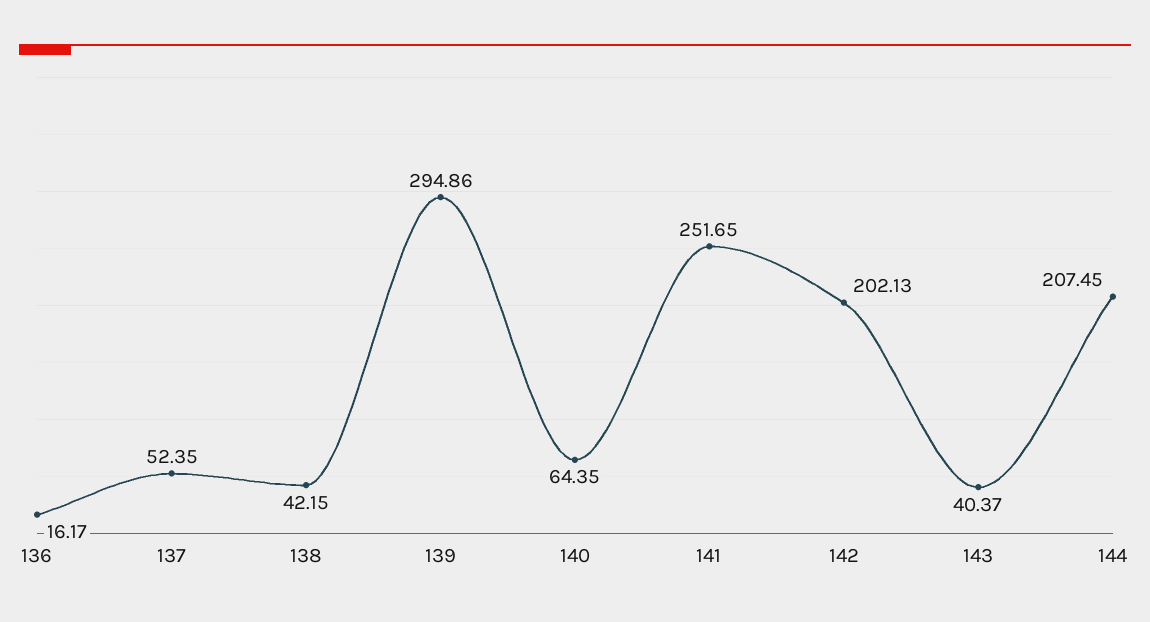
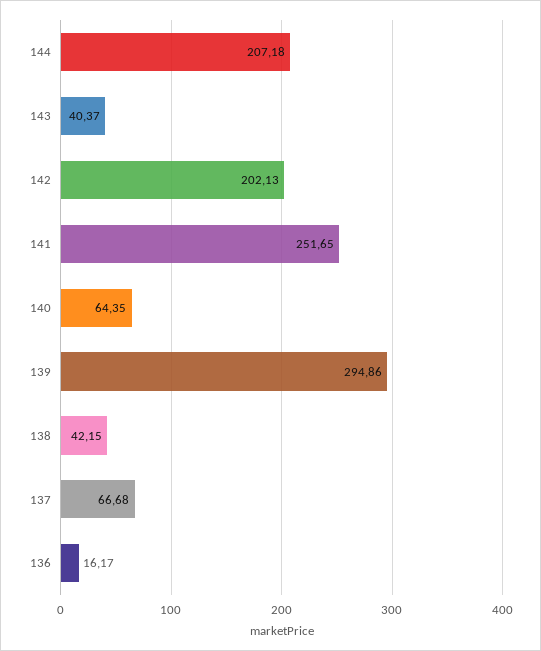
137: 52.35 -> 66.68
144: 207.45 -> 207.18

